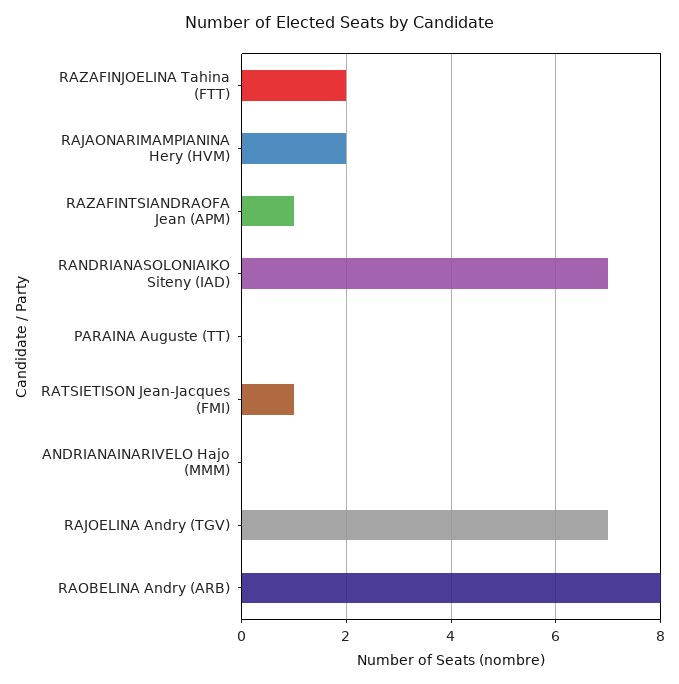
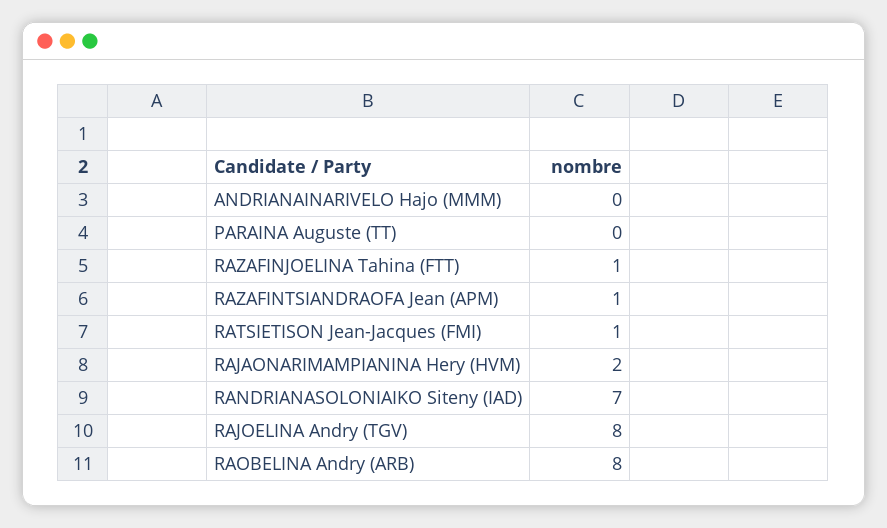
RAZAFINJOELINA Tahina (FTT): 2 -> 1
RAJOELINA Andry (TGV): 7 -> 8

